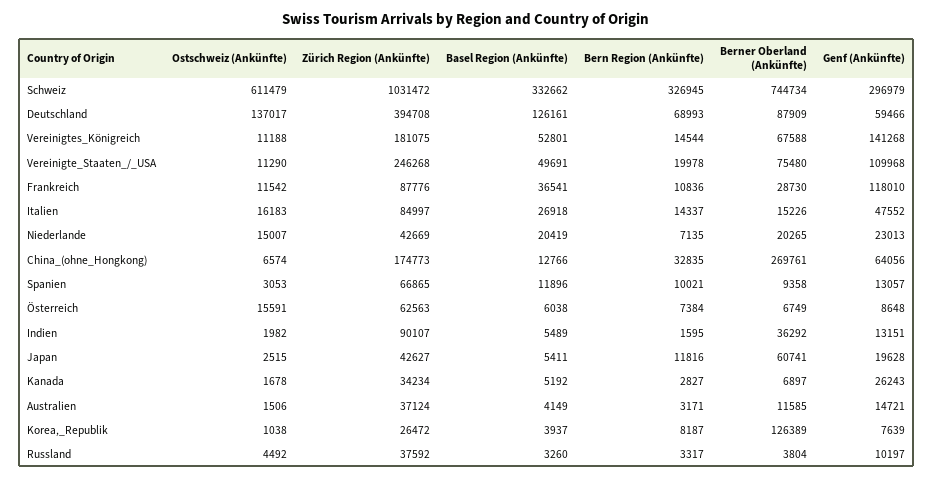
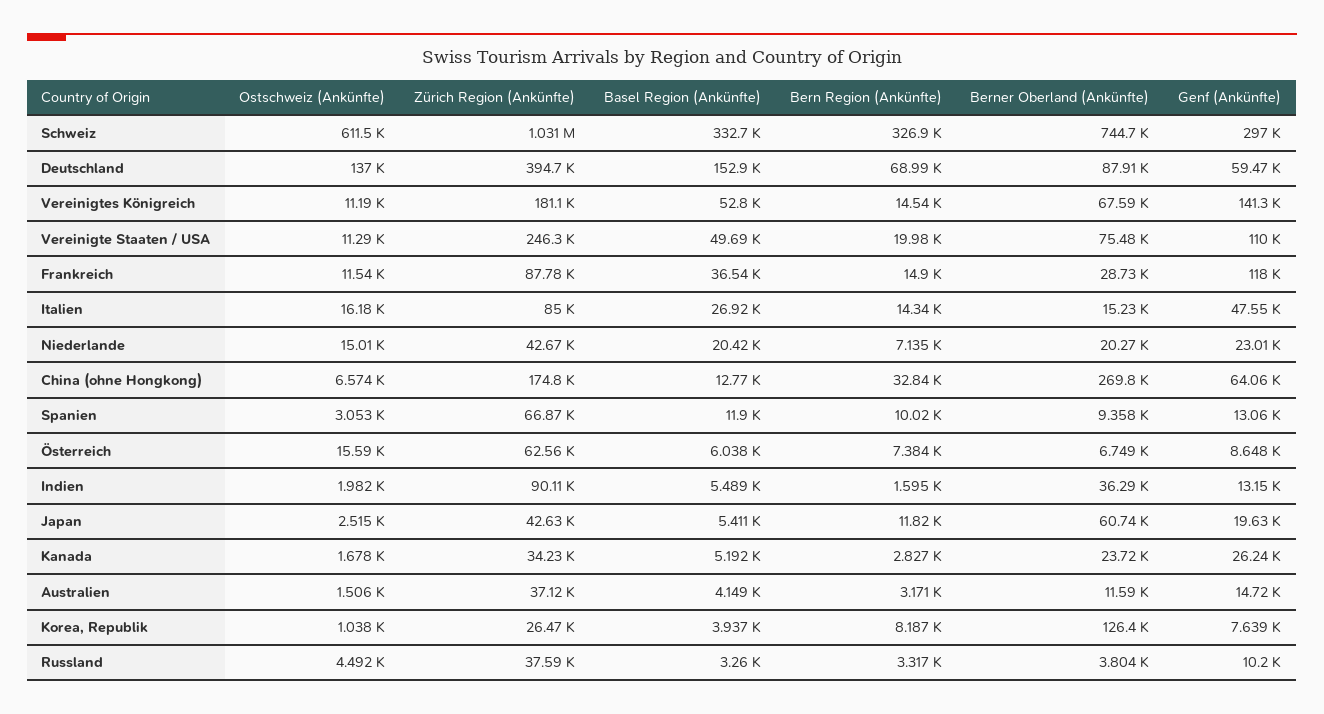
Basel Region (Ankünfte), Deutschland: 126161 -> 152900
Bern Region (Ankünfte), Frankreich: 10836 -> 14900
Berner Oberland (Ankünfte), Kanada: 6897 -> 23720

